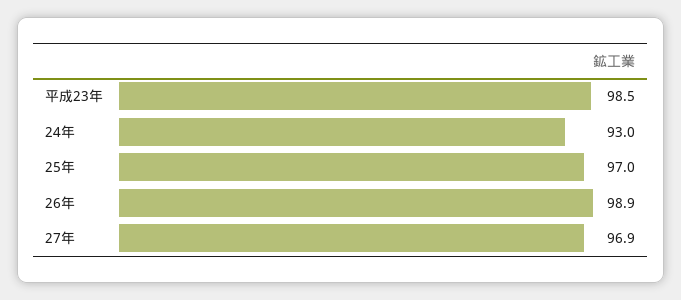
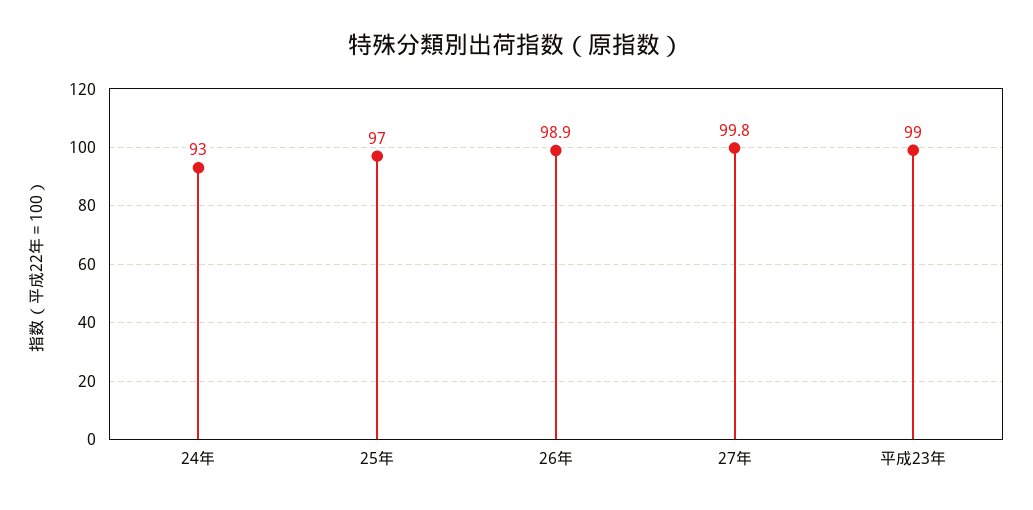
平成23年: 98.5 -> 99
27年: 96.9 -> 99.8

